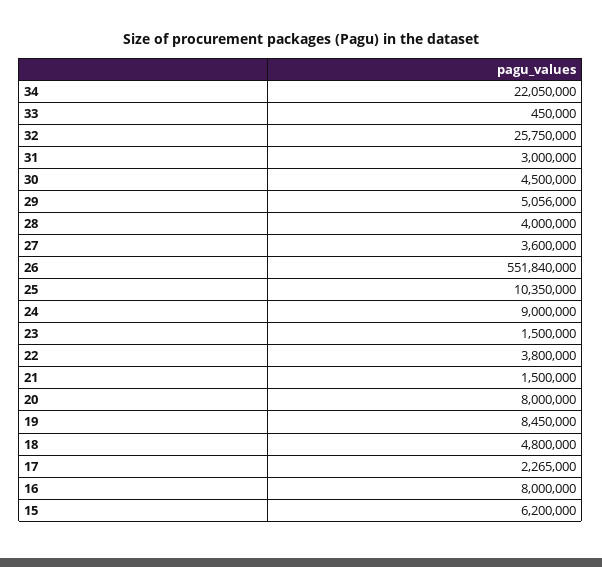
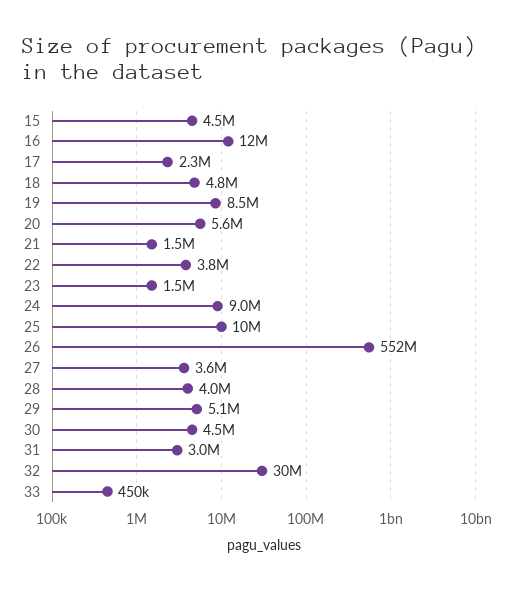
34: 22050000 -> none
32: 25750000 -> 30000000
20: 8000000 -> 5600000
16: 8000000 -> 12000000
15: 6200000 -> 4500000

